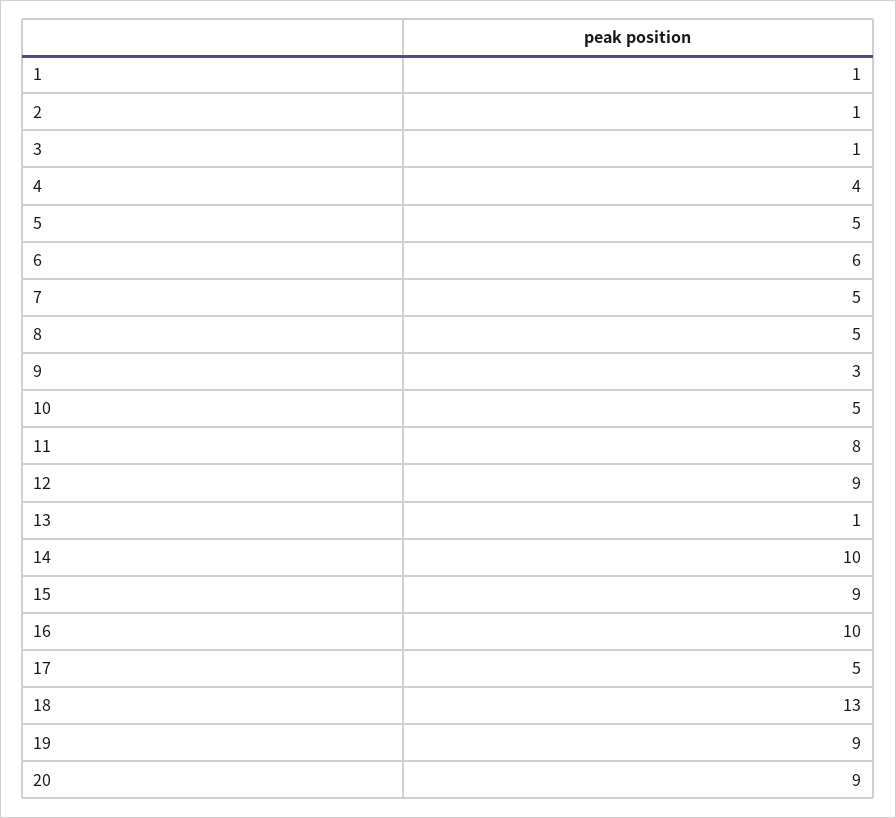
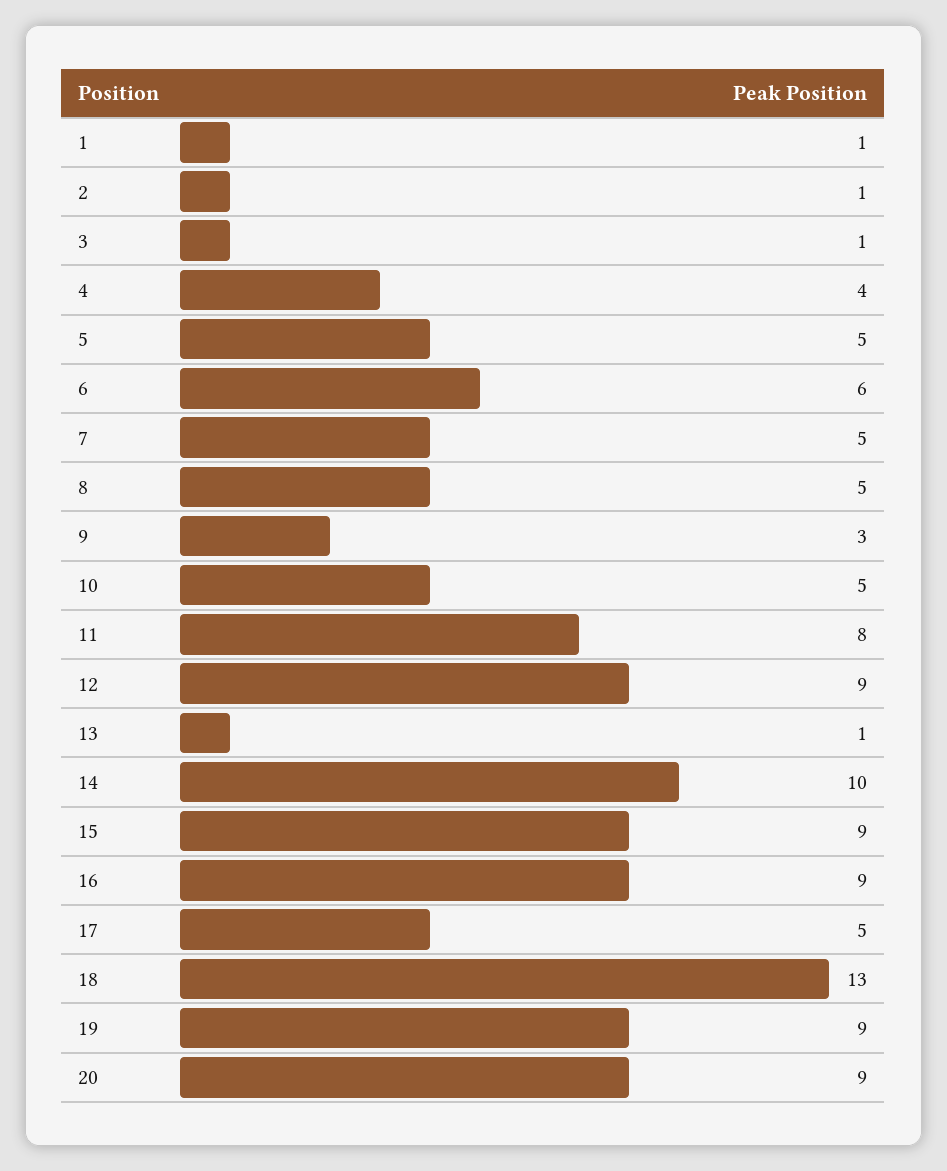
16: 10 -> 9

